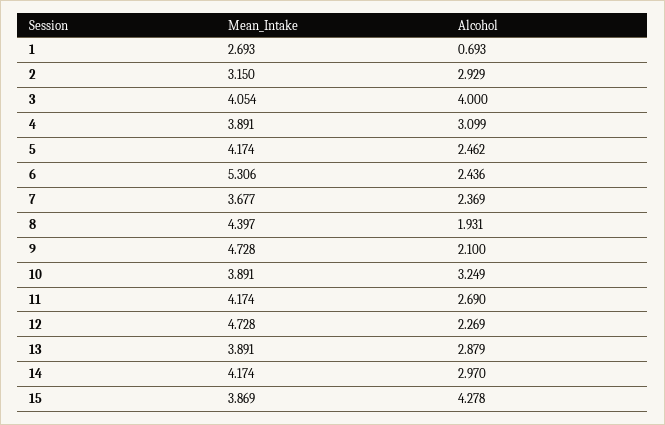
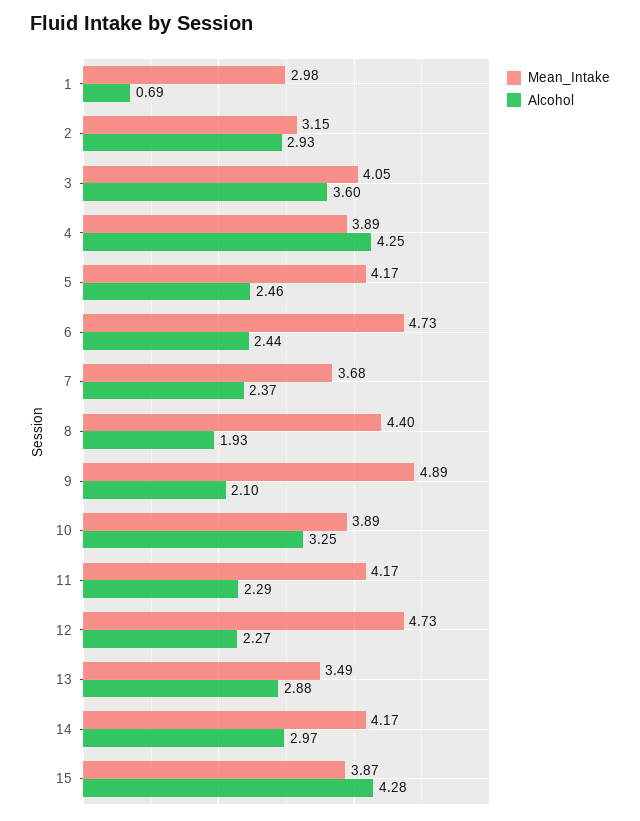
Mean_Intake, 1: 2.693 -> 2.98
Alcohol, 3: 4 -> 3.6
Alcohol, 4: 3.099 -> 4.25
Mean_Intake, 6: 5.306 -> 4.73
Mean_Intake, 9: 4.728 -> 4.89
Alcohol, 11: 2.69 -> 2.29
Mean_Intake, 13: 3.891 -> 3.49

